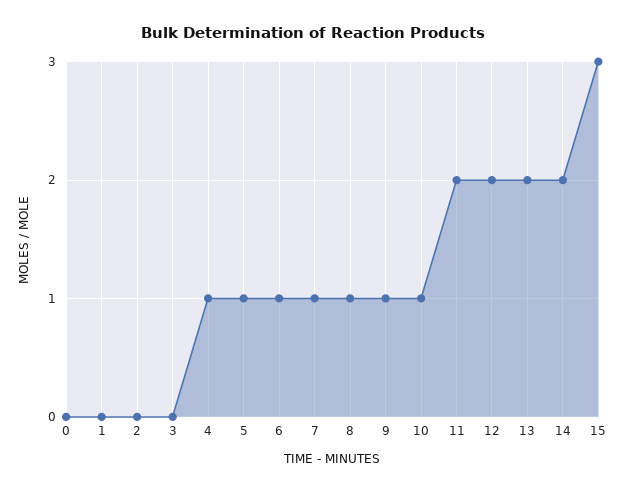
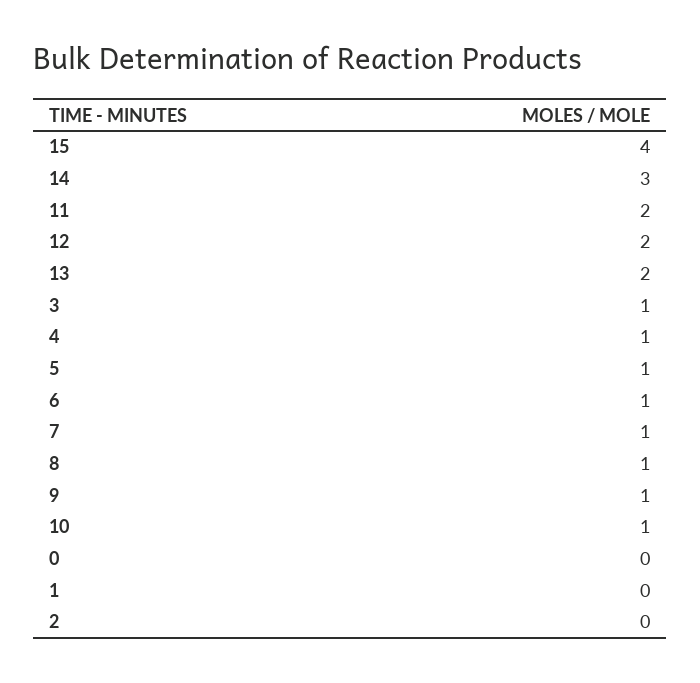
3: 0 -> 1
14: 2 -> 3
15: 3 -> 4

